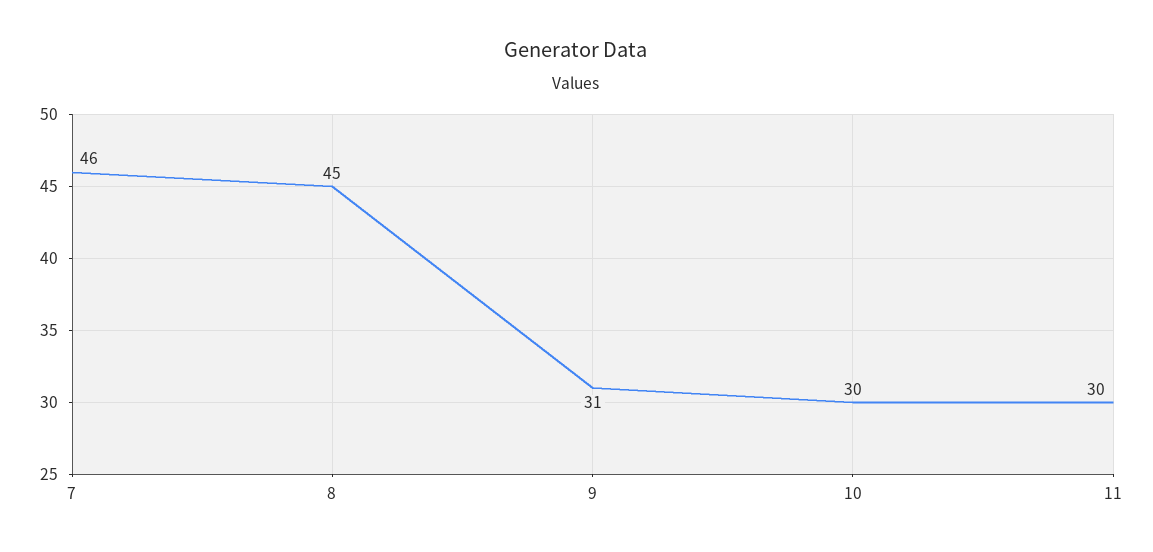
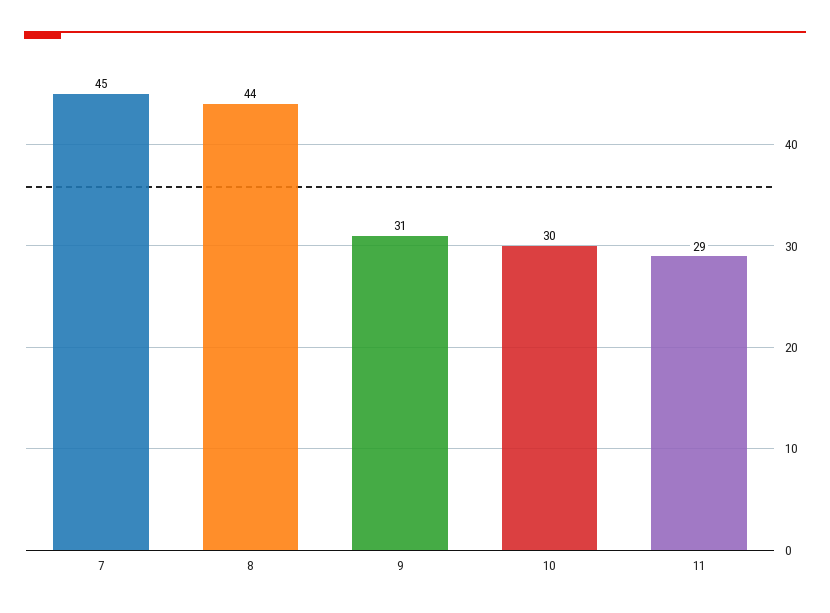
7: 46 -> 45
8: 45 -> 44
11: 30 -> 29

